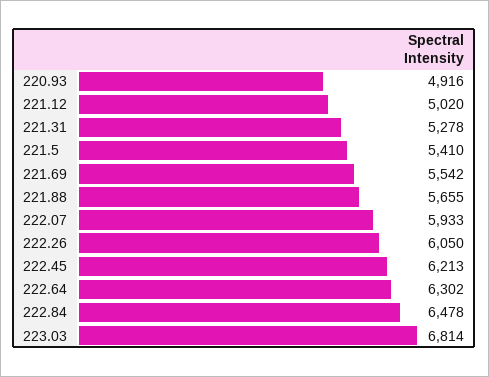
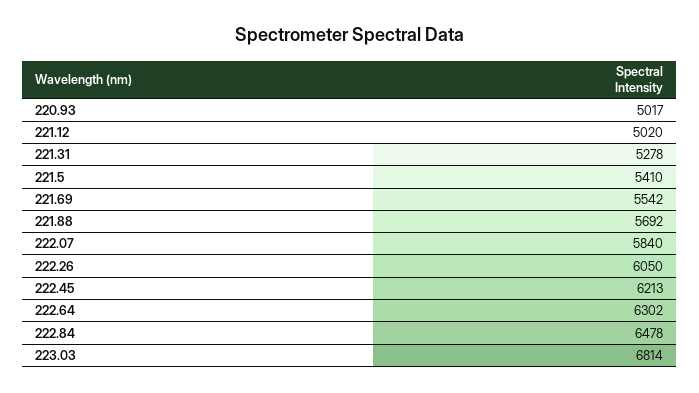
220.93: 4916 -> 5017
221.88: 5655 -> 5692
222.07: 5933 -> 5840

